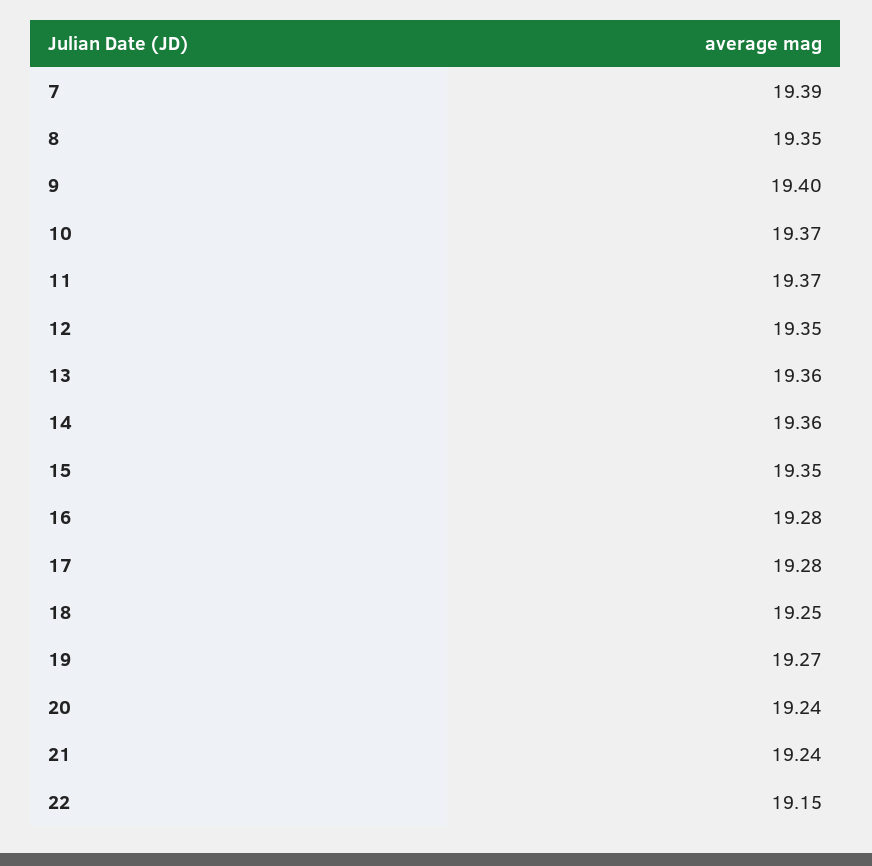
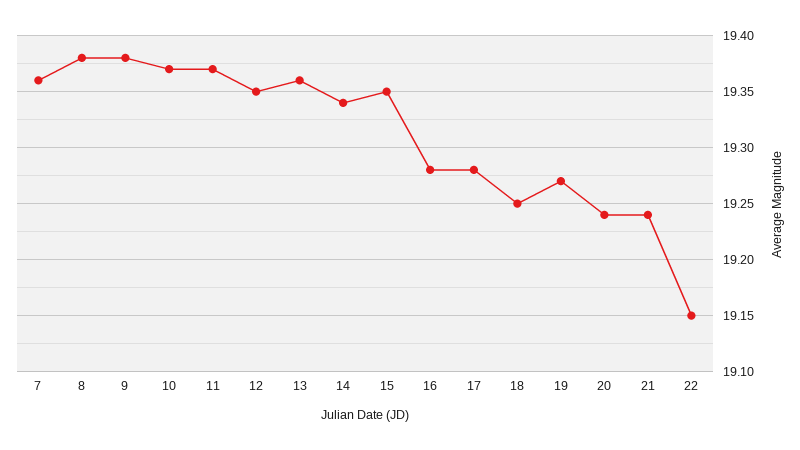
7: 19.39 -> 19.36
8: 19.35 -> 19.38
9: 19.4 -> 19.38
14: 19.36 -> 19.34

